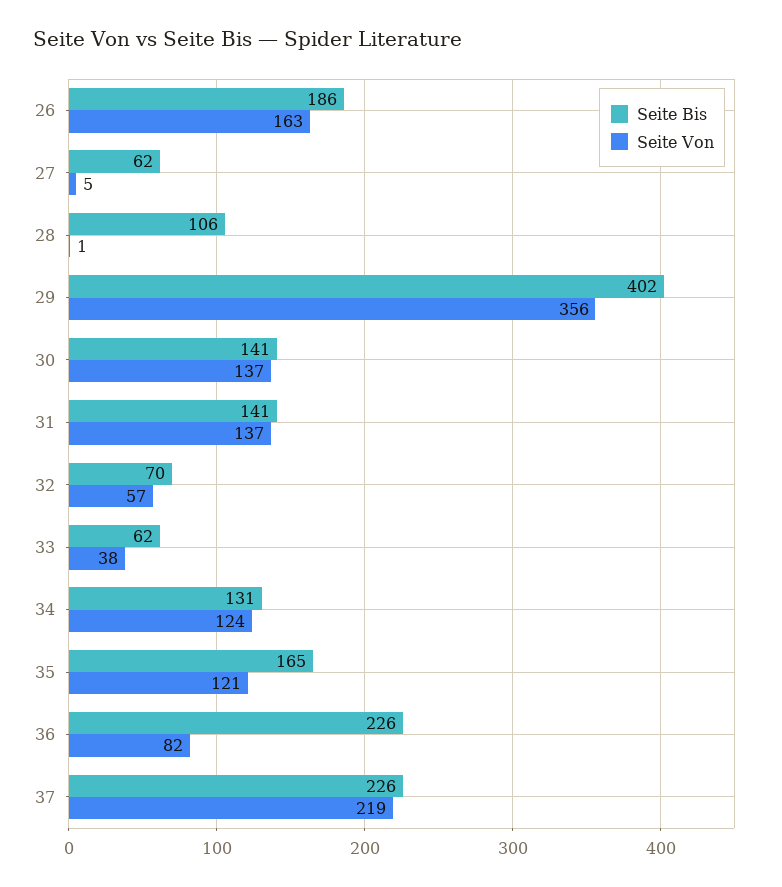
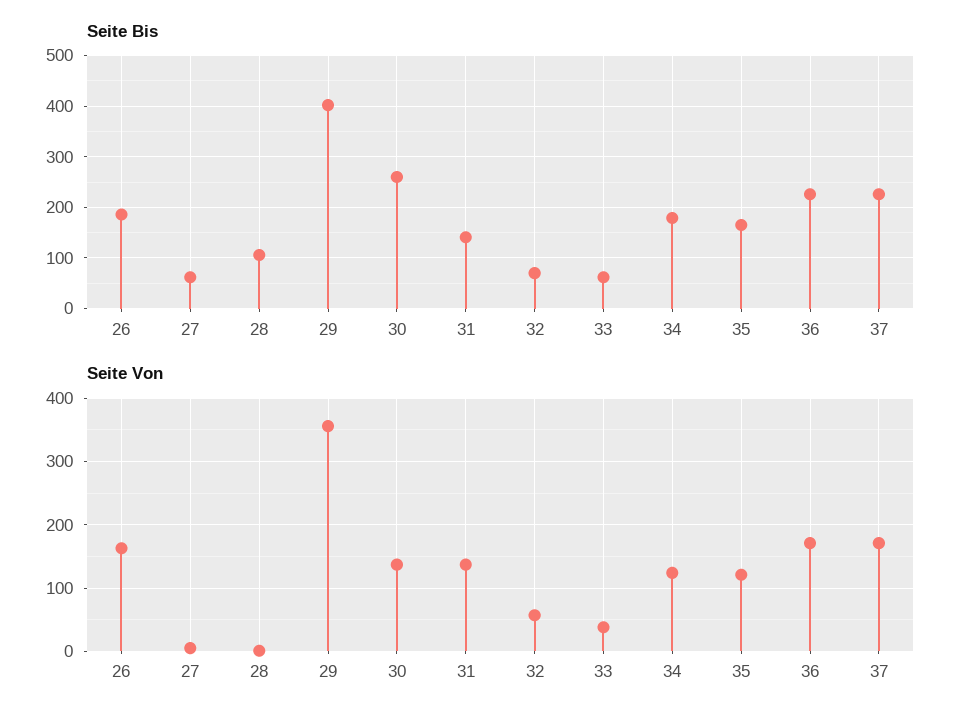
Seite Bis, 30: 141 -> 260
Seite Bis, 34: 131 -> 180
Seite Von, 36: 82 -> 170
Seite Von, 37: 219 -> 170

